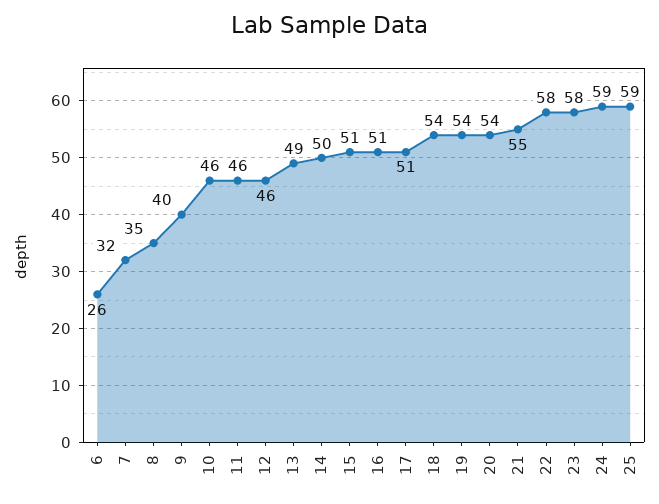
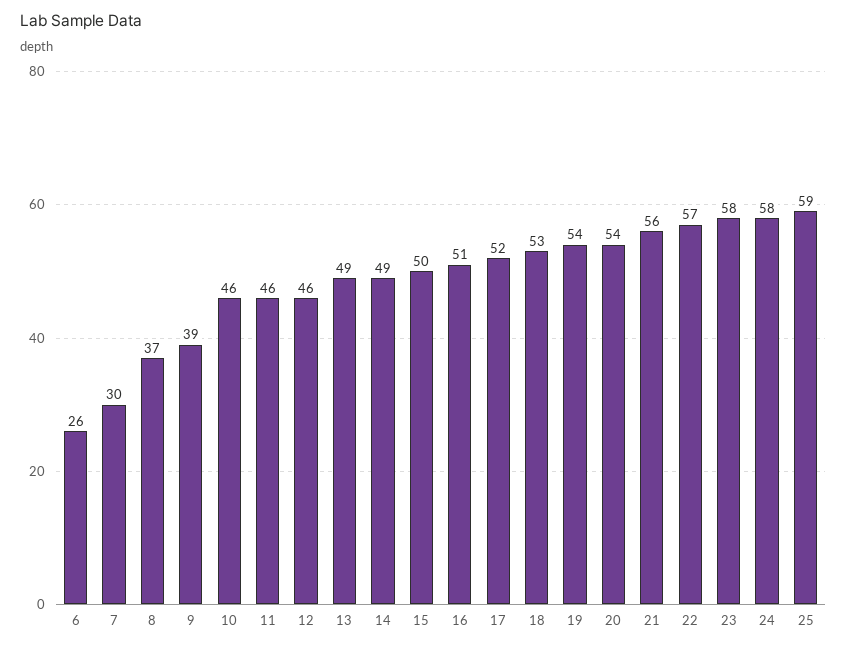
7: 32 -> 30
8: 35 -> 37
9: 40 -> 39
14: 50 -> 49
15: 51 -> 50
17: 51 -> 52
18: 54 -> 53
21: 55 -> 56
22: 58 -> 57
24: 59 -> 58

